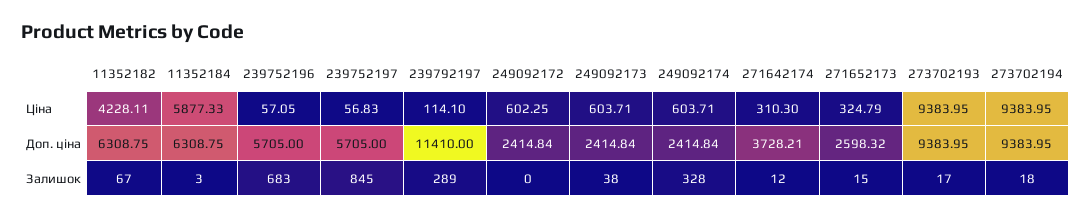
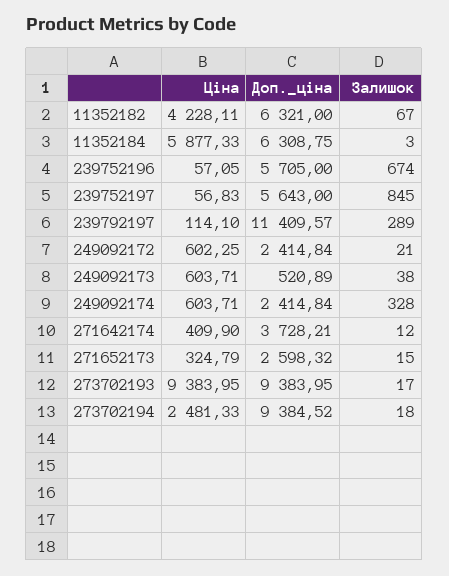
271642174, Ціна: 310.3 -> 409.9
273702194, Ціна: 9383.95 -> 2481.33
11352182, Доп. ціна: 6308.75 -> 6321
239752197, Доп. ціна: 5705 -> 5643
239792197, Доп. ціна: 11410 -> 11409.57
249092173, Доп. ціна: 2414.84 -> 520.89
273702194, Доп. ціна: 9383.95 -> 9384.52
239752196, Залишок: 683 -> 674
249092172, Залишок: 0 -> 21

